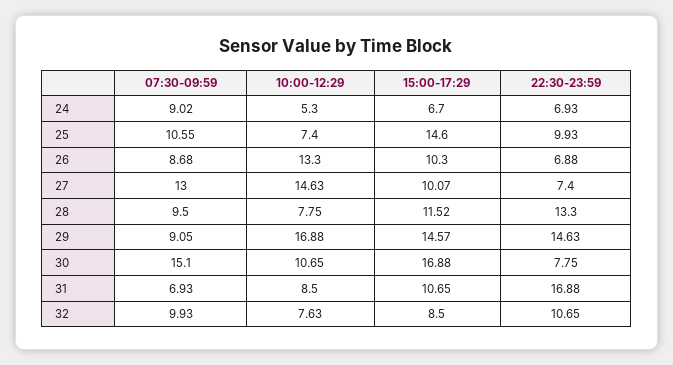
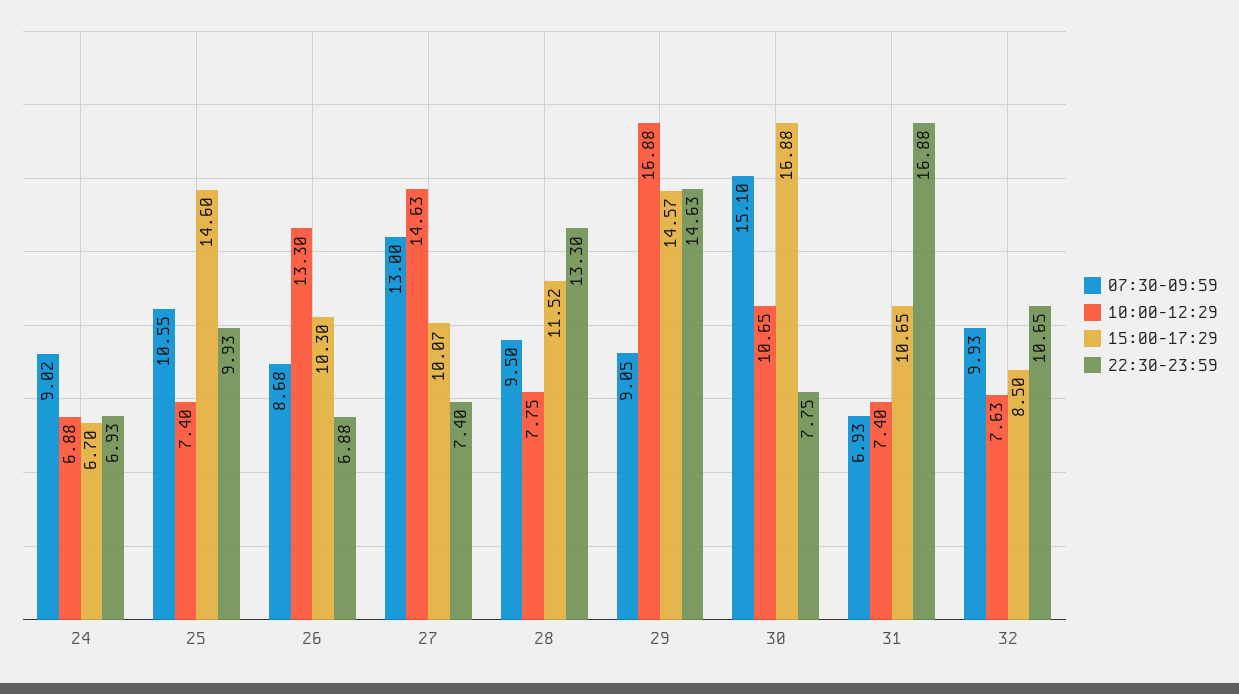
10:00-12:29, 24: 5.3 -> 6.88
10:00-12:29, 31: 8.5 -> 7.4

